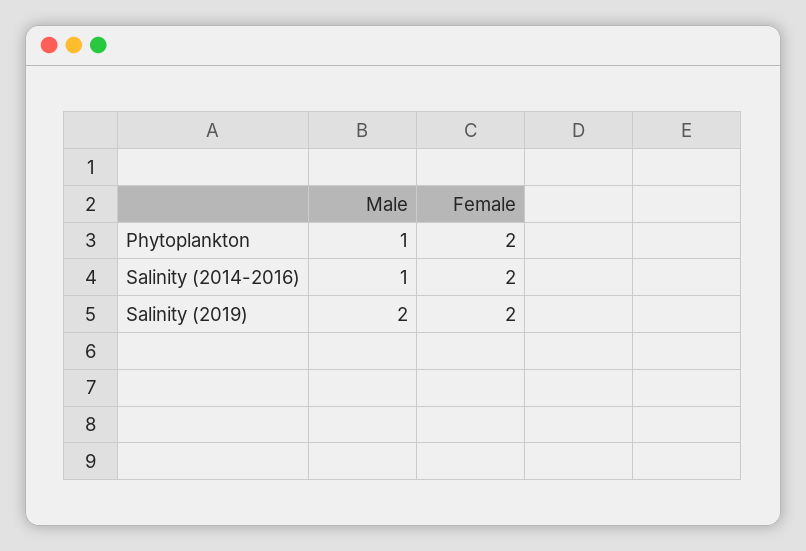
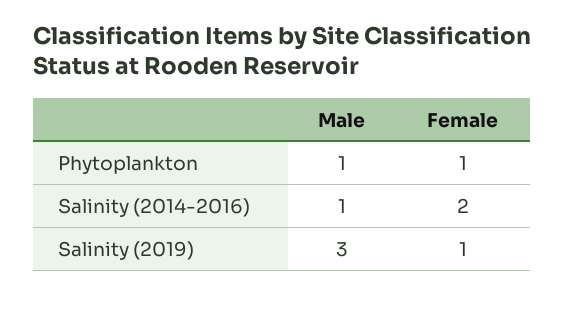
Female, Phytoplankton: 2 -> 1
Male, Salinity (2019): 2 -> 3
Female, Salinity (2019): 2 -> 1

